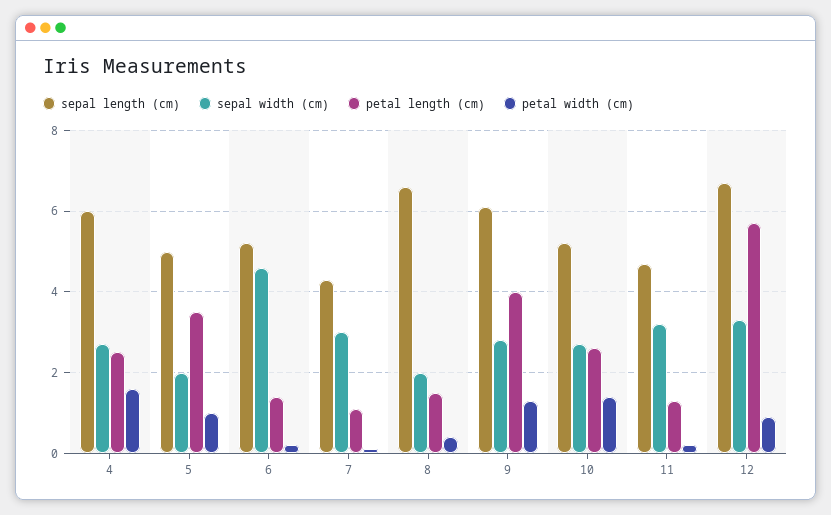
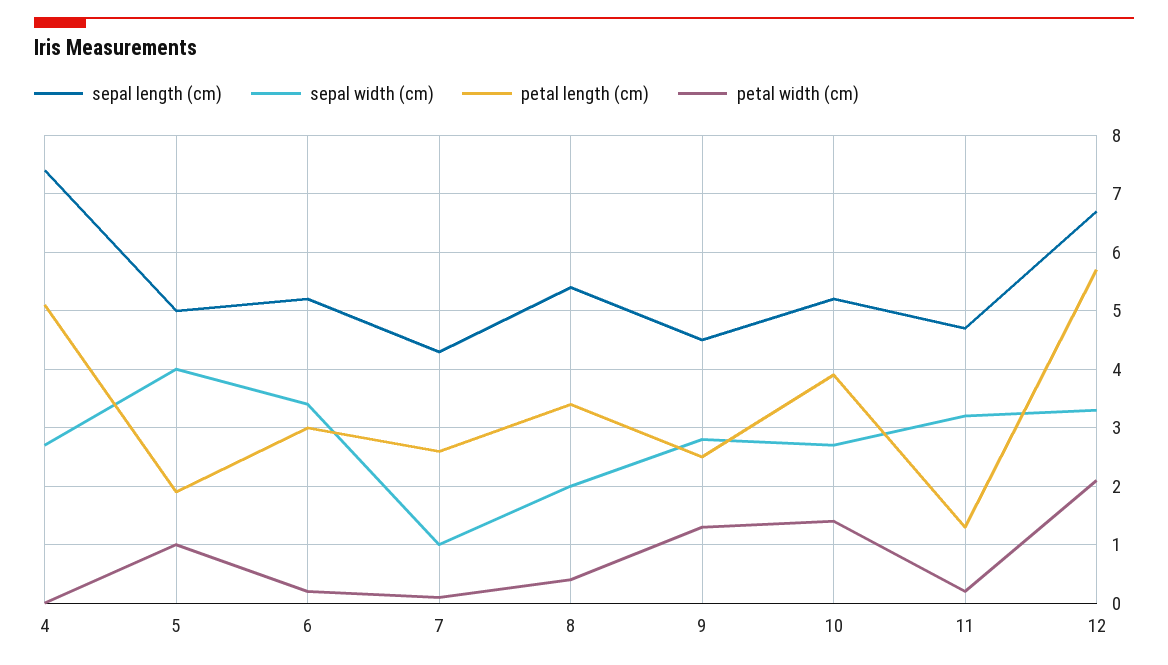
sepal length (cm), 4: 6 -> 7.5
petal length (cm), 4: 2.5 -> 5
petal width (cm), 4: 1.5 -> 0
sepal width (cm), 5: 2 -> 4
petal length (cm), 5: 3.5 -> 2
sepal width (cm), 6: 4.5 -> 3.5
petal length (cm), 6: 1.5 -> 3
sepal width (cm), 7: 3 -> 1
petal length (cm), 7: 1 -> 2.5
sepal length (cm), 8: 6.5 -> 5.5
petal length (cm), 8: 1.5 -> 3.5
sepal length (cm), 9: 6 -> 4.5
petal length (cm), 9: 4 -> 2.5
petal length (cm), 10: 2.5 -> 4
petal width (cm), 12: 1 -> 2

